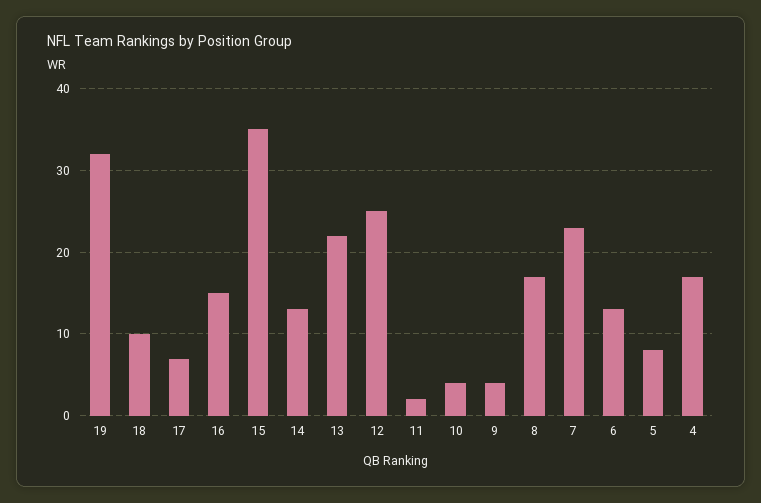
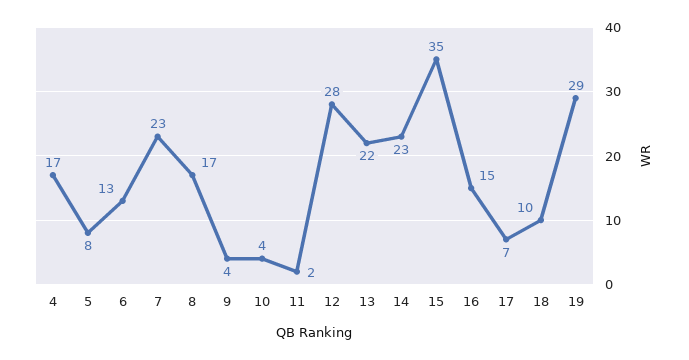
19: 32 -> 29
14: 13 -> 23
12: 25 -> 28

